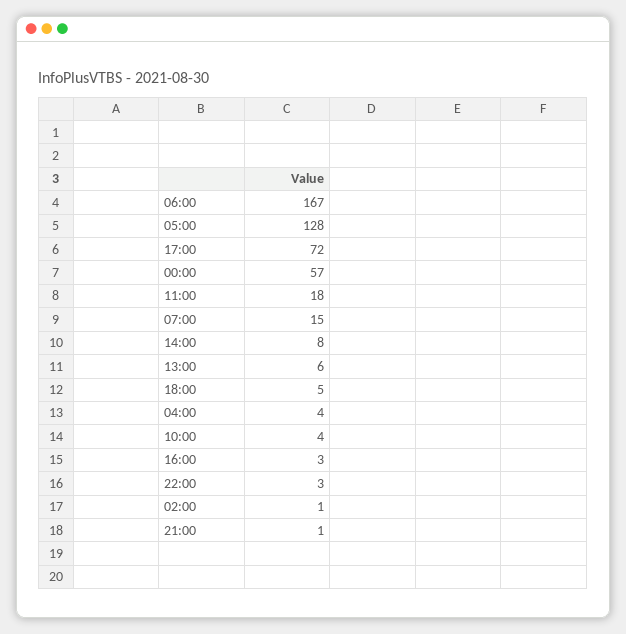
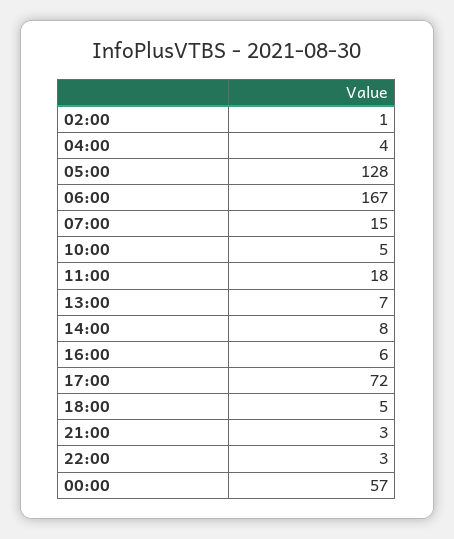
13:00: 6 -> 7
10:00: 4 -> 5
16:00: 3 -> 6
21:00: 1 -> 3

